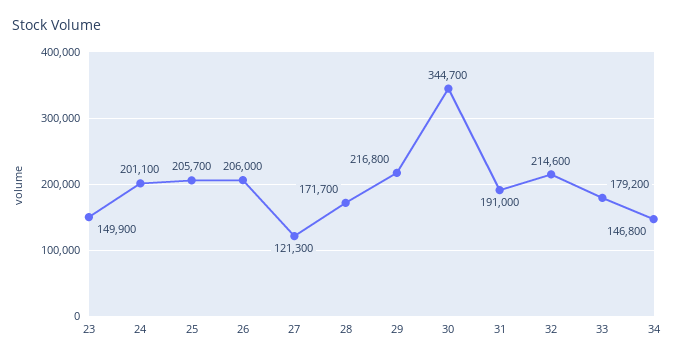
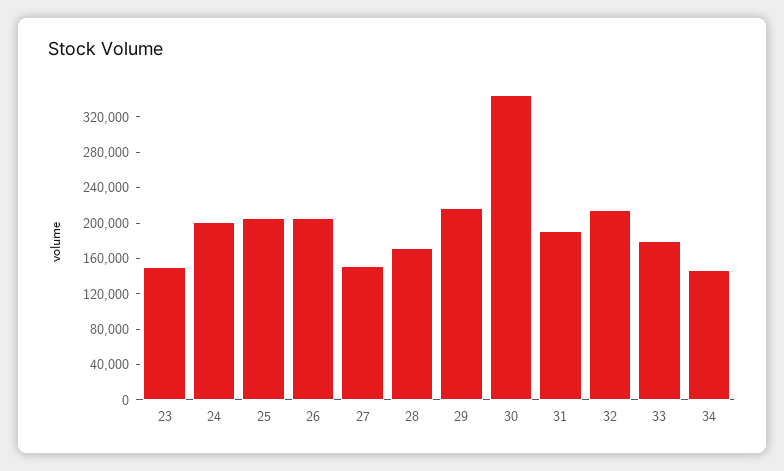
27: 121300 -> 150000

